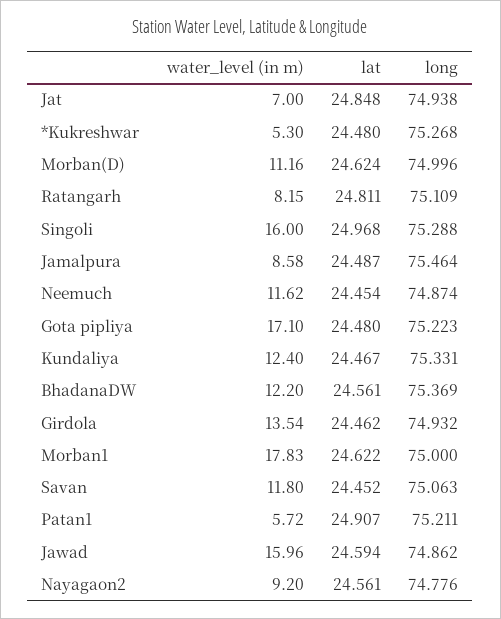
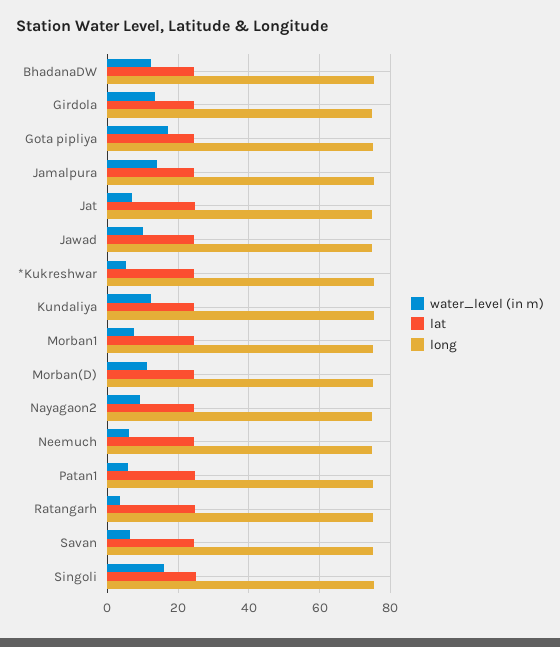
water_level (in m), Ratangarh: 8.15 -> 4
water_level (in m), Jamalpura: 8.58 -> 14
water_level (in m), Neemuch: 11.62 -> 6
water_level (in m), Morban1: 17.83 -> 8
water_level (in m), Savan: 11.8 -> 6
water_level (in m), Jawad: 15.96 -> 10

